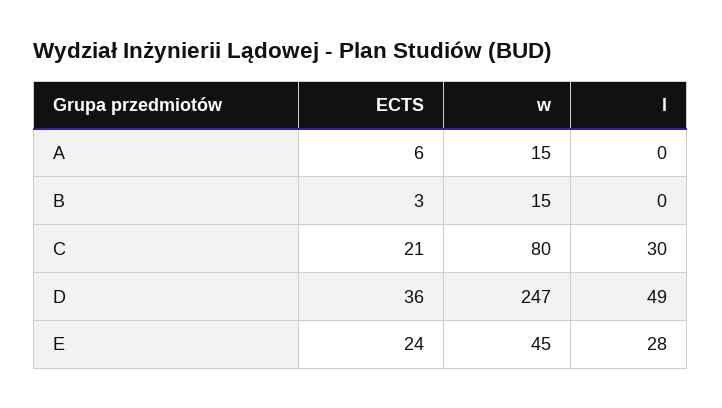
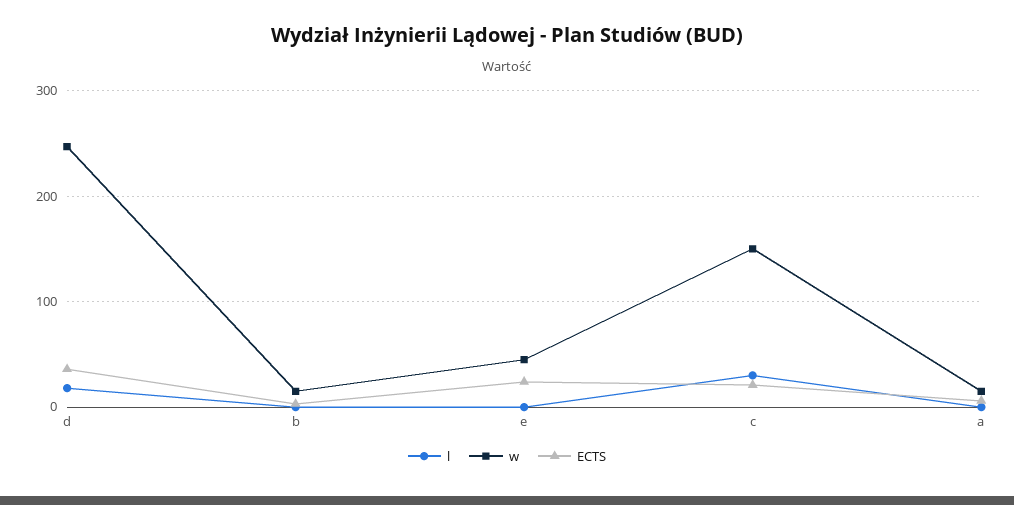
w, C: 80 -> 150
l, D: 49 -> 20
l, E: 28 -> 0

